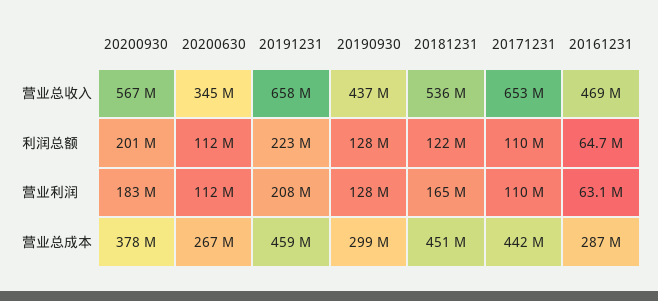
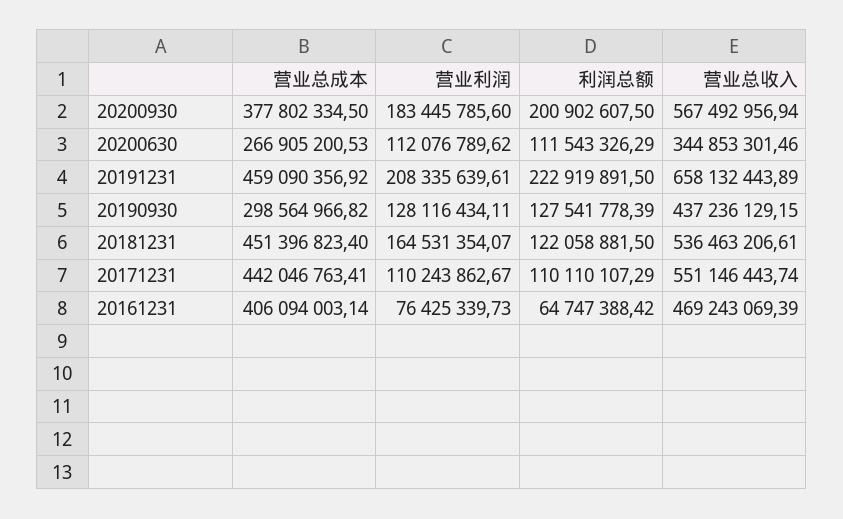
20171231, 营业总收入: 653000000 -> 551146443.74
20161231, 营业利润: 63100000 -> 76425339.73
20161231, 营业总成本: 287000000 -> 406094003.14

